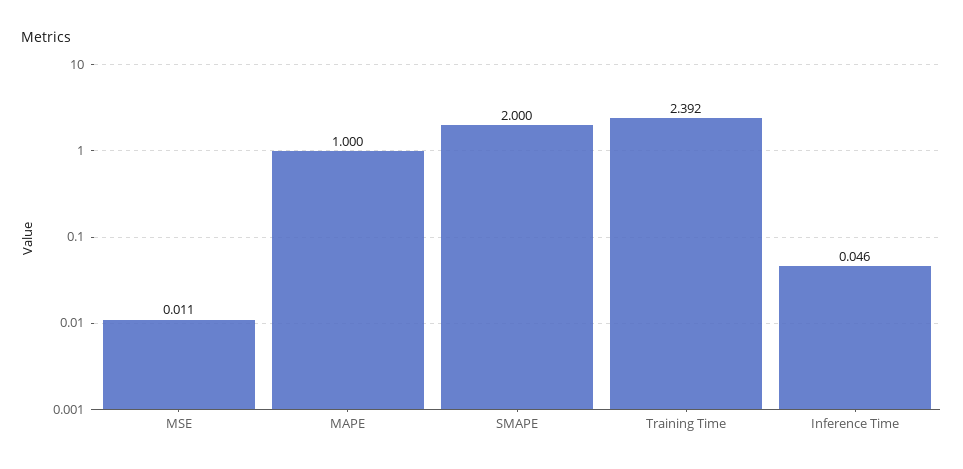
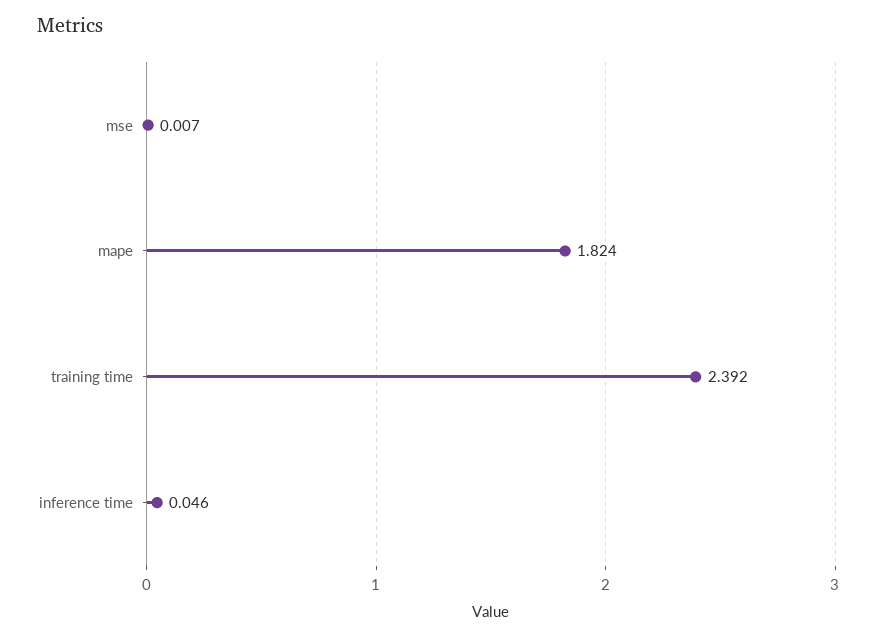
MSE: 0.011 -> 0.007
MAPE: 1 -> 1.824
SMAPE: 2 -> none

